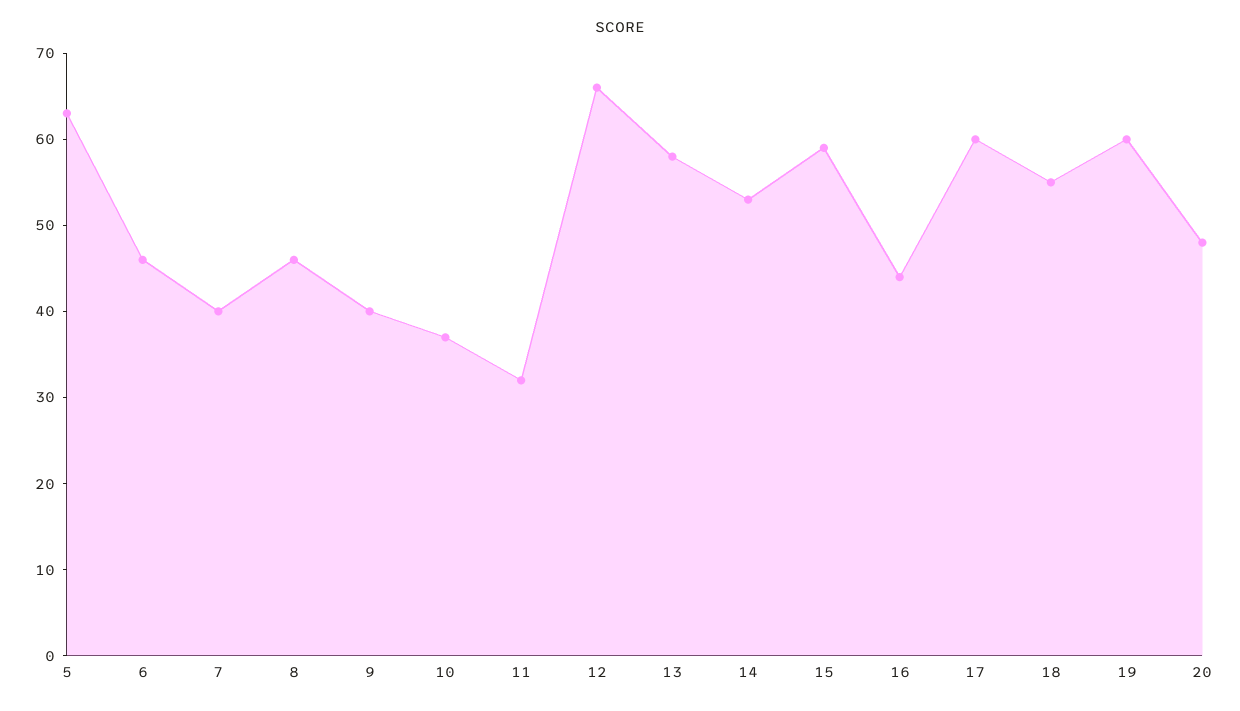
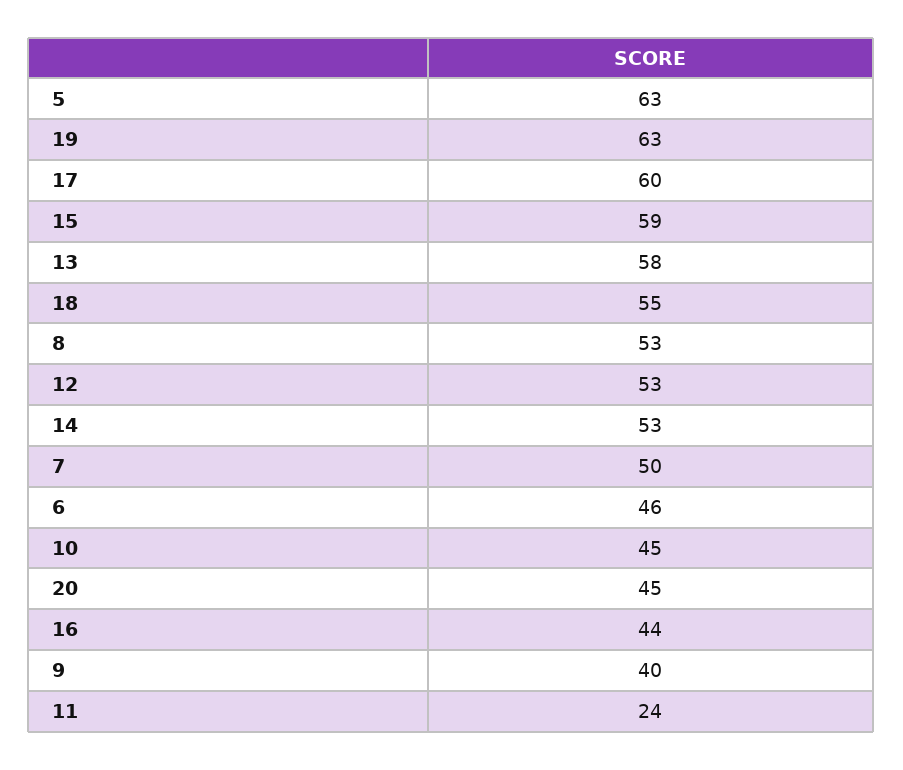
7: 40 -> 50
8: 46 -> 53
10: 37 -> 45
11: 32 -> 24
12: 66 -> 53
19: 60 -> 63
20: 48 -> 45

